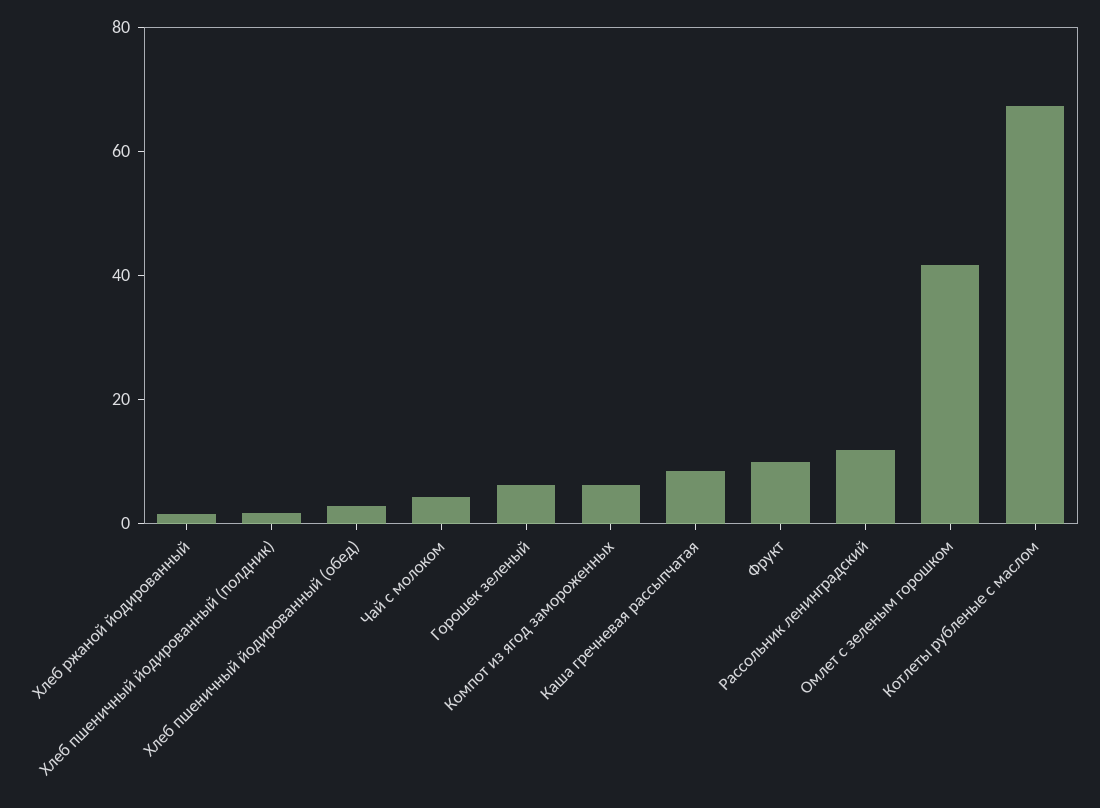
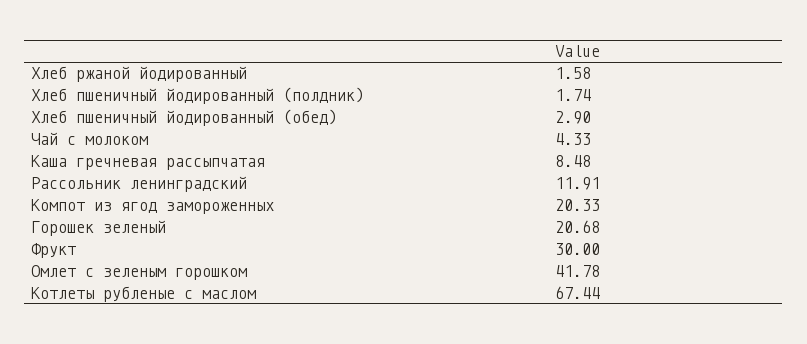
Горошек зеленый: 5 -> 20.68
Компот из ягод замороженных: 5 -> 20.33
Фрукт: 10 -> 30

